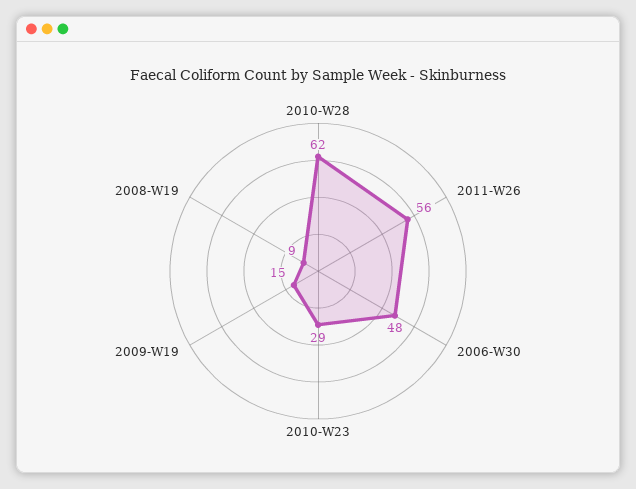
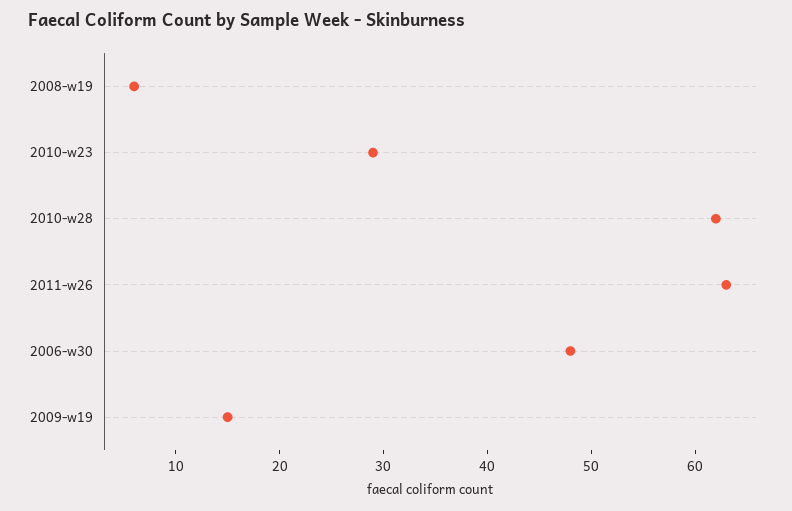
2011-W26: 56 -> 63
2008-W19: 9 -> 6

